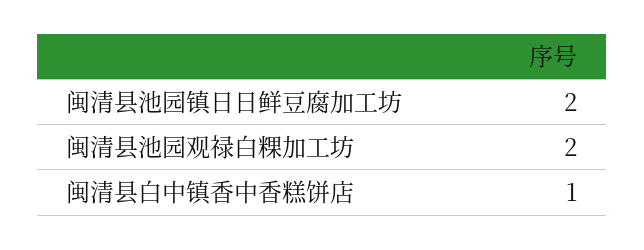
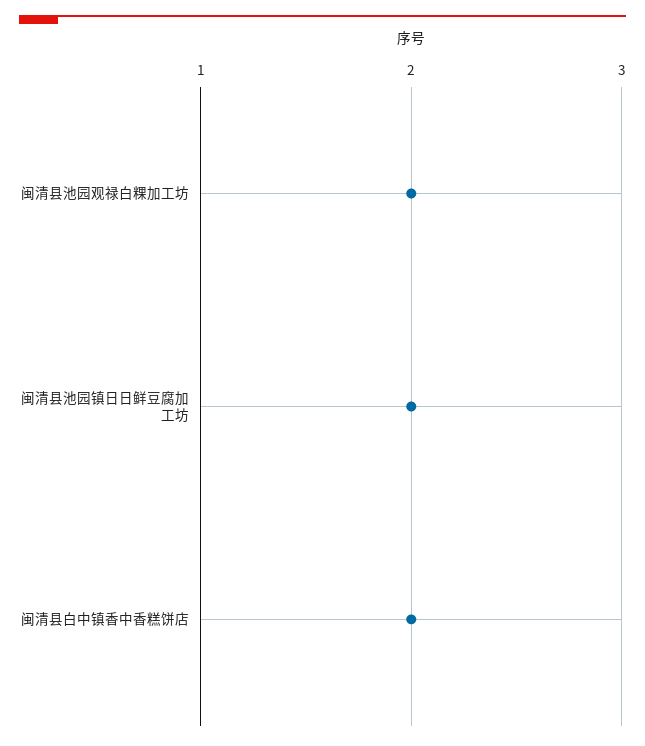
闽清县白中镇香中香糕饼店: 1 -> 2

